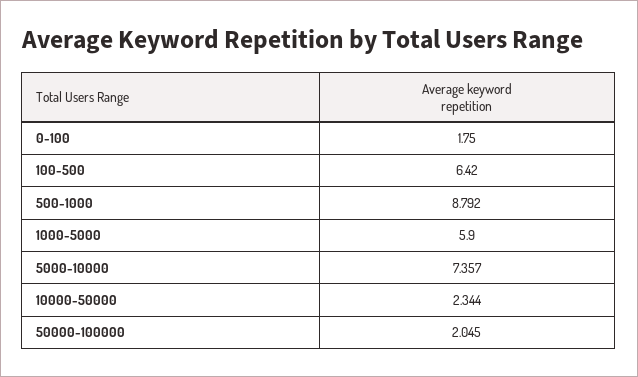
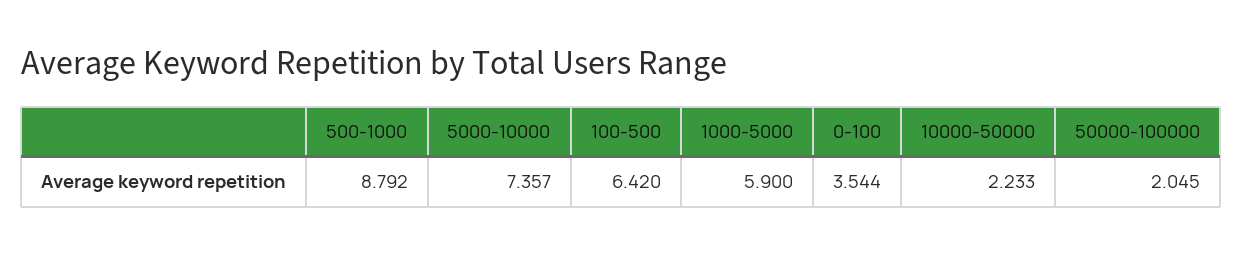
0-100: 1.75 -> 3.544
10000-50000: 2.344 -> 2.233

